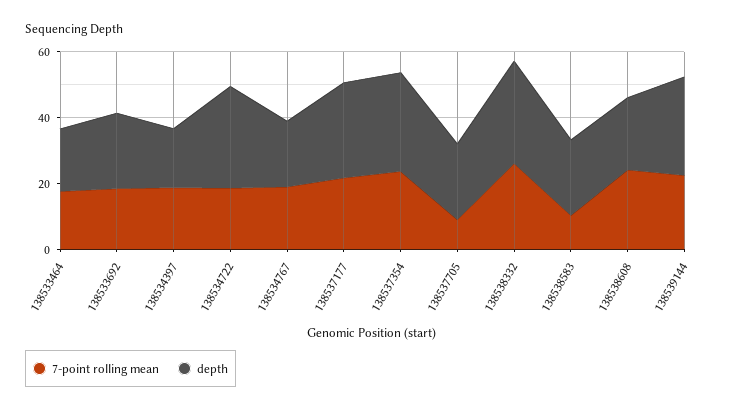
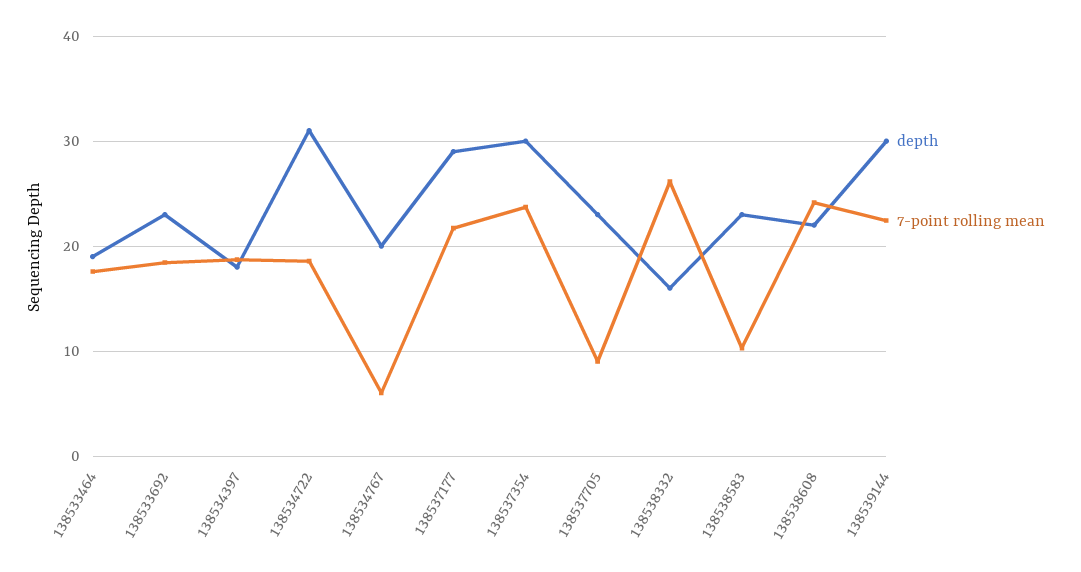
7-point rolling mean, 138534767: 20 -> 6
depth, 138538332: 30 -> 16

